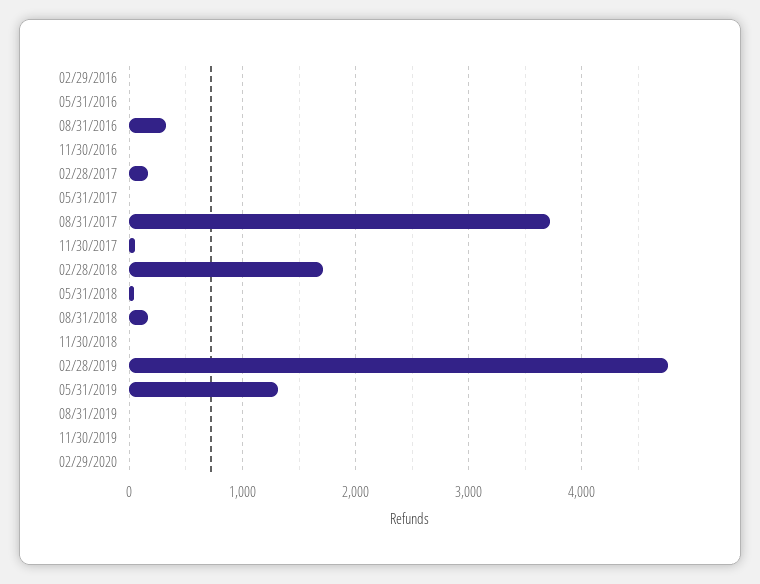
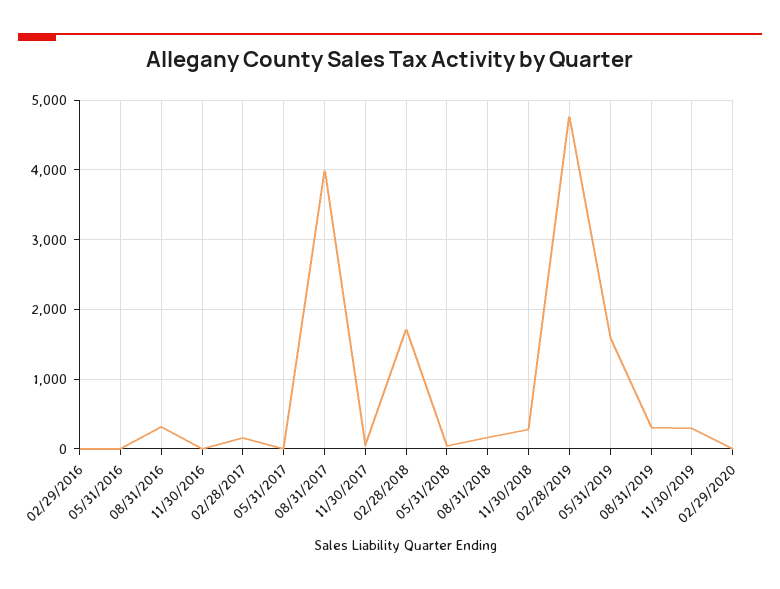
08/31/2017: 3700 -> 4000
11/30/2018: 0 -> 300
05/31/2019: 1300 -> 1600
08/31/2019: 0 -> 300
11/30/2019: 0 -> 300

